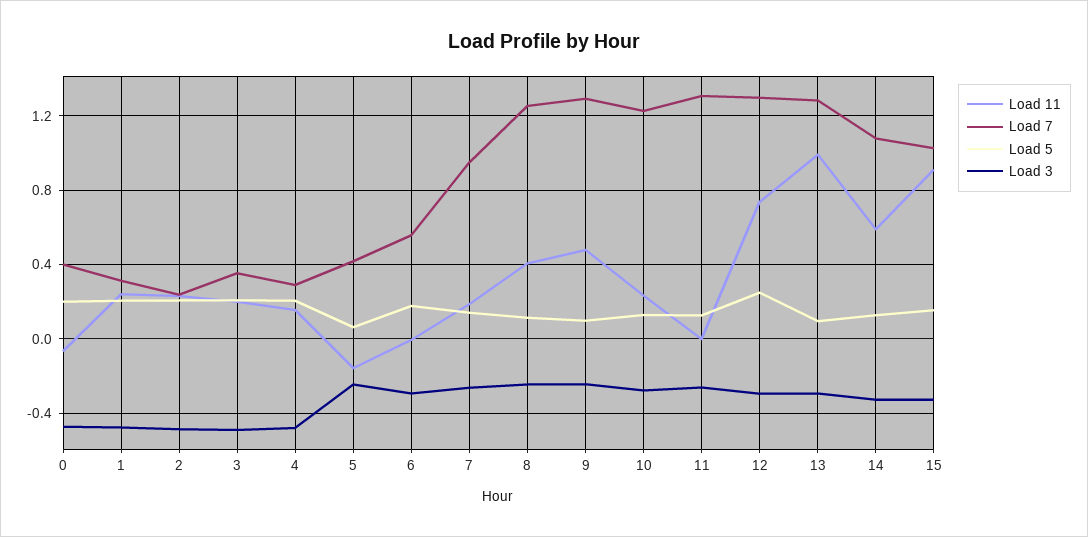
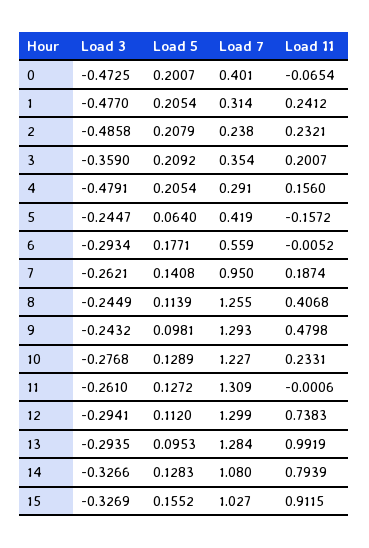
Load 3, 3: -0.5 -> -0.359
Load 5, 12: 0.25 -> 0.112
Load 11, 14: 0.6 -> 0.7939

